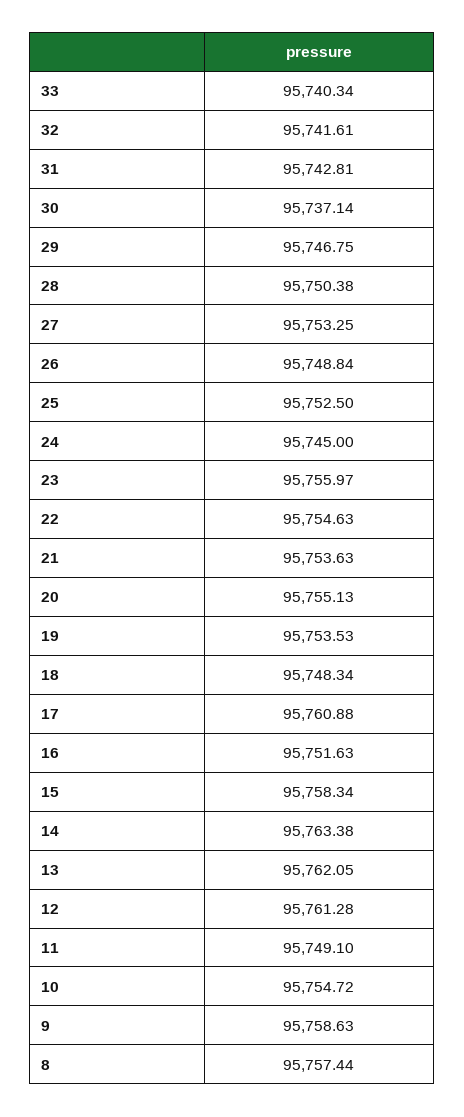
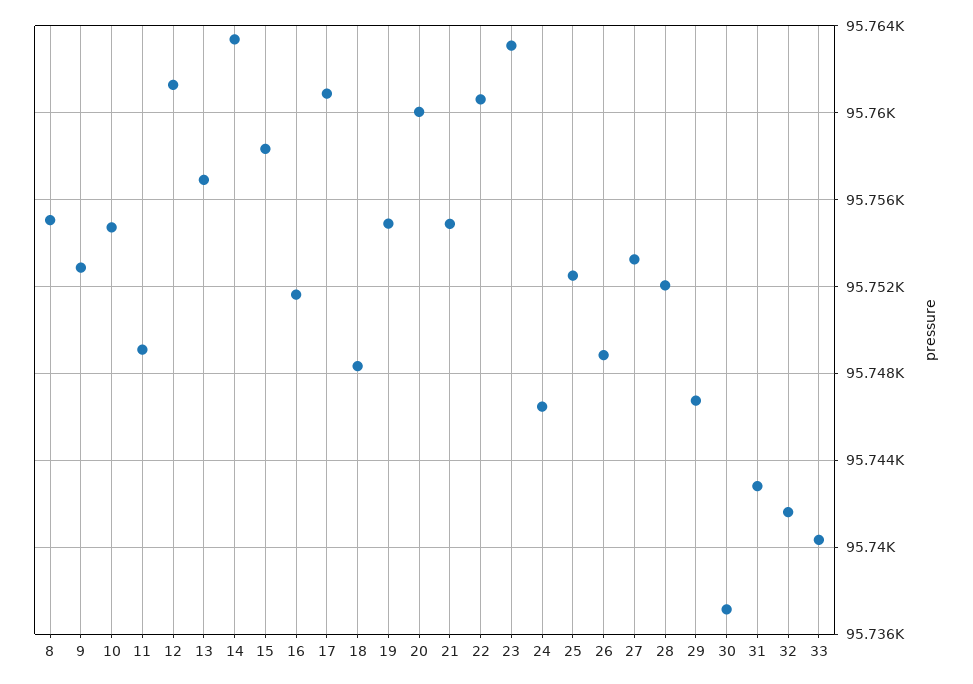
28: 95750.38 -> 95752
24: 95745 -> 95746.5
23: 95755.97 -> 95763
22: 95754.63 -> 95760.5
21: 95753.63 -> 95755
20: 95755.13 -> 95760
19: 95753.53 -> 95755
13: 95762.05 -> 95757
9: 95758.63 -> 95753
8: 95757.44 -> 95755

